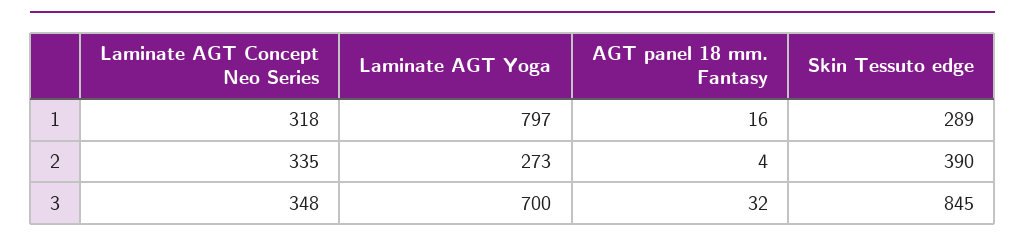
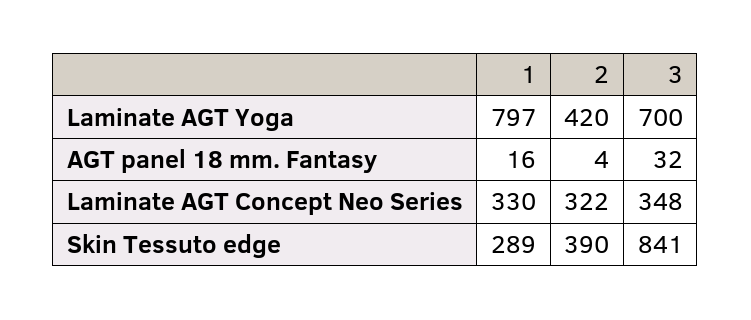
Laminate AGT Concept Neo Series, 1: 318 -> 330
Laminate AGT Concept Neo Series, 2: 335 -> 322
Laminate AGT Yoga, 2: 273 -> 420
Skin Tessuto edge, 3: 845 -> 841

